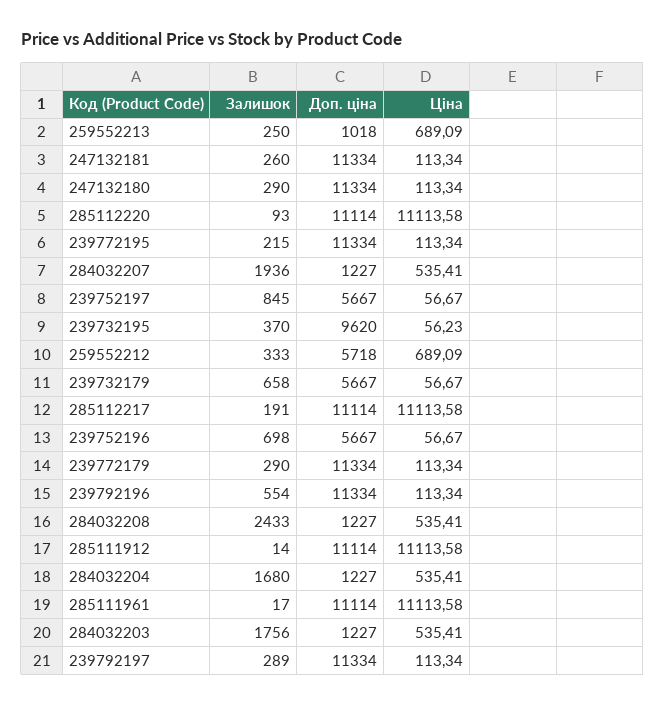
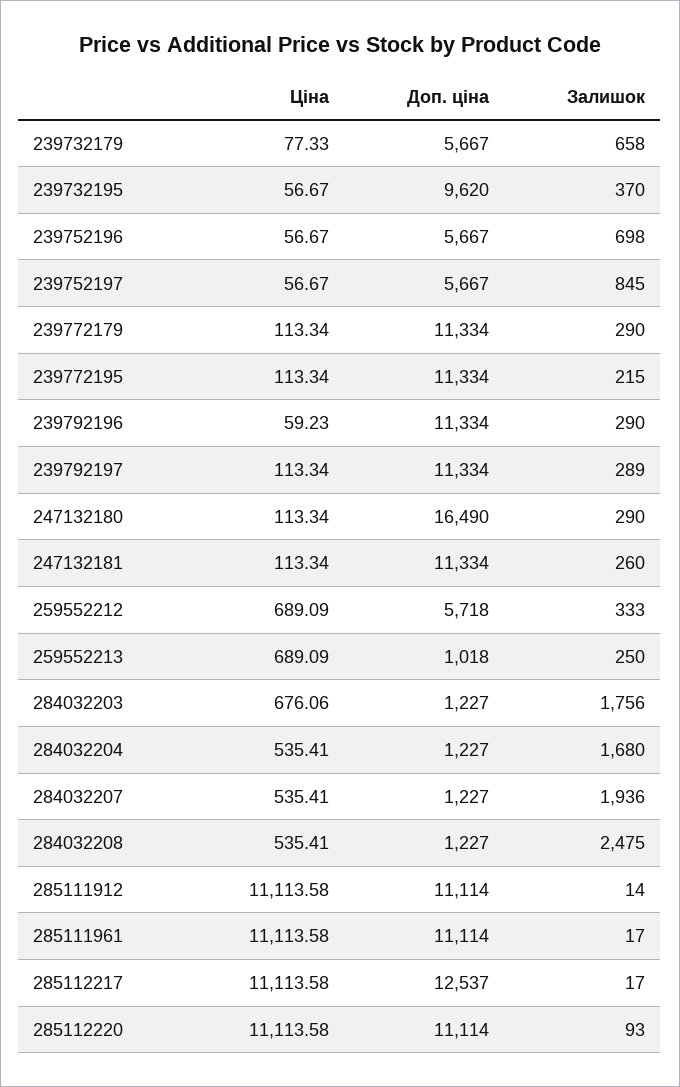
Доп. ціна, 247132180: 11334 -> 16490
Ціна, 239732195: 56.23 -> 56.67
Ціна, 239732179: 56.67 -> 77.33
Залишок, 285112217: 191 -> 17
Доп. ціна, 285112217: 11114 -> 12537
Залишок, 239792196: 554 -> 290
Ціна, 239792196: 113.34 -> 59.23
Залишок, 284032208: 2433 -> 2475
Ціна, 284032203: 535.41 -> 676.06

